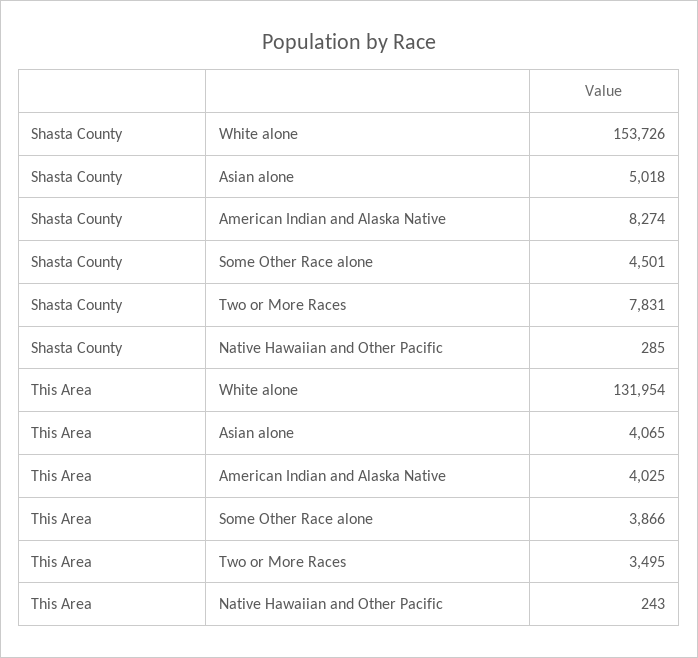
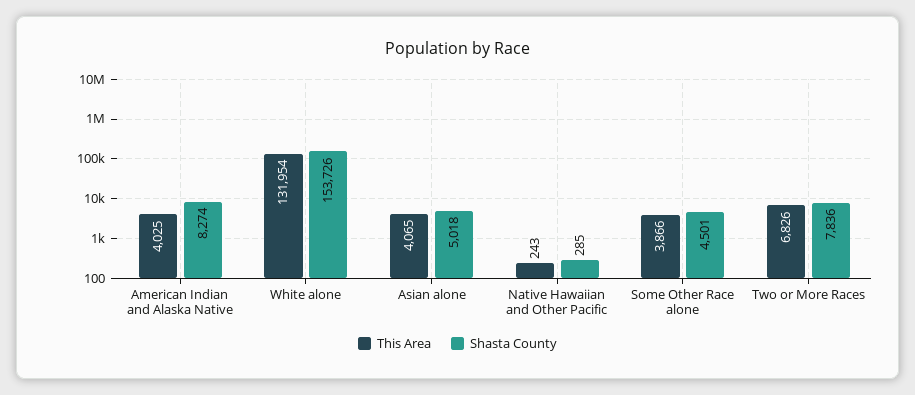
Shasta County, Two or More Races: 7831 -> 7836
This Area, Two or More Races: 3495 -> 6826

